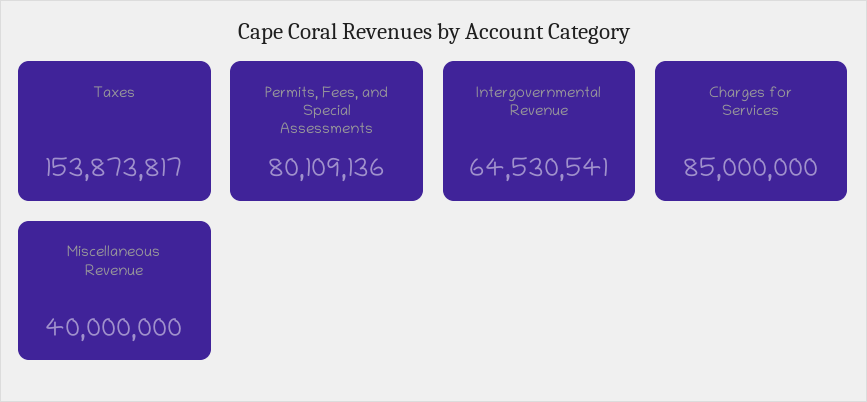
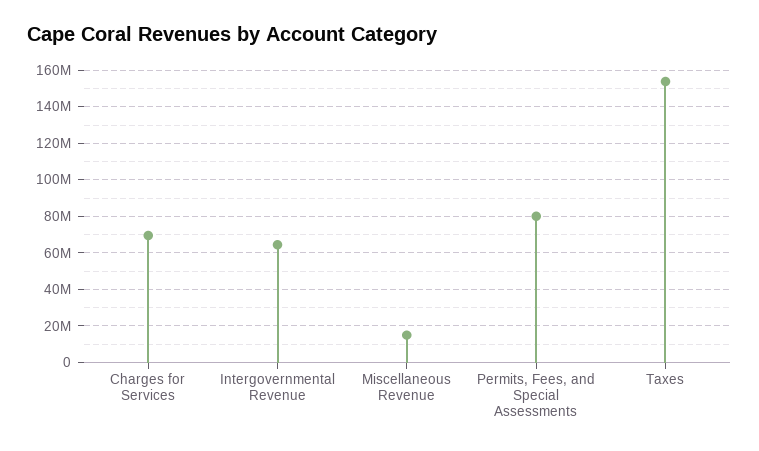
Charges for Services: 85000000 -> 70000000
Miscellaneous Revenue: 40000000 -> 15000000

